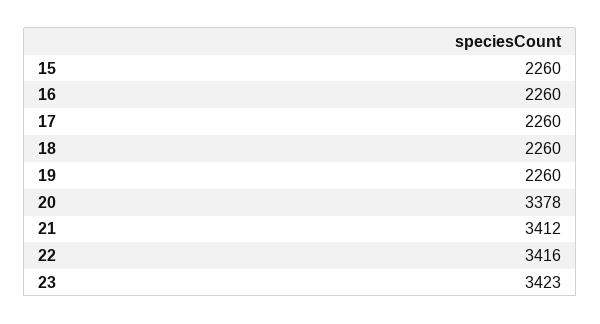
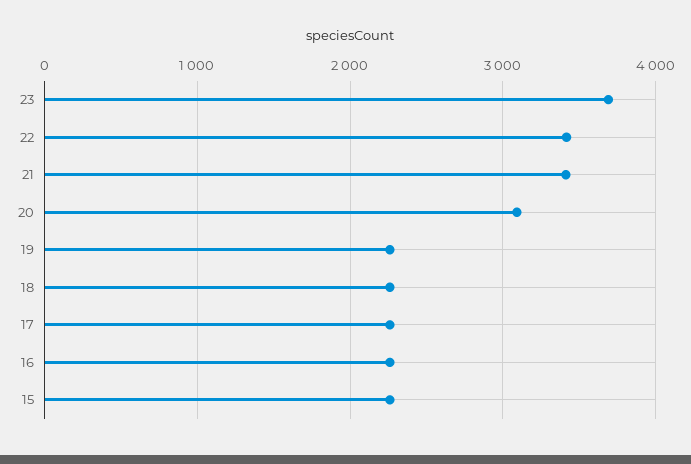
20: 3378 -> 3100
23: 3423 -> 3700

